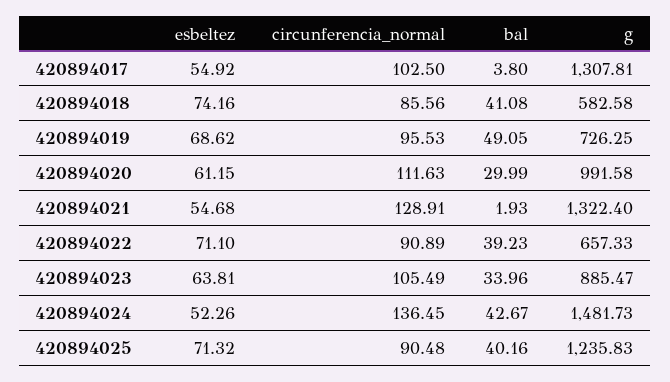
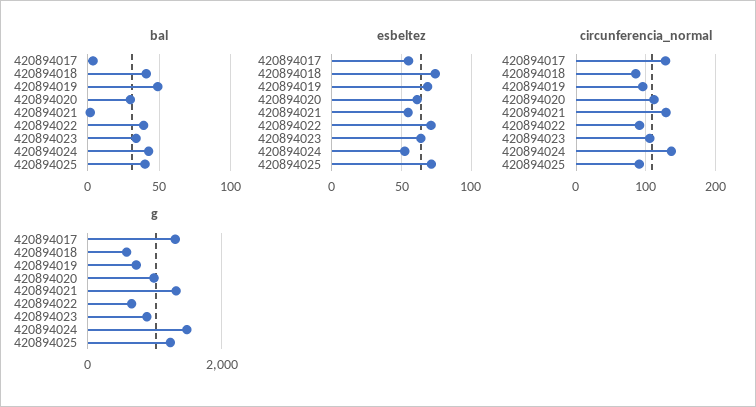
circunferencia_normal, 420894017: 102.5 -> 130

